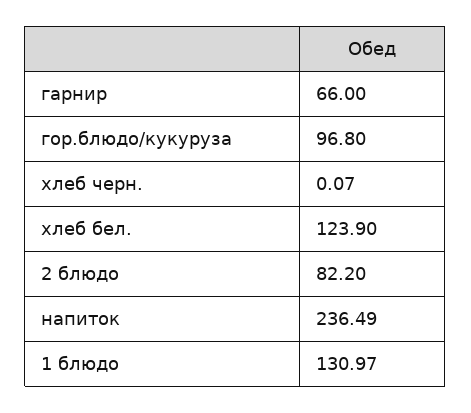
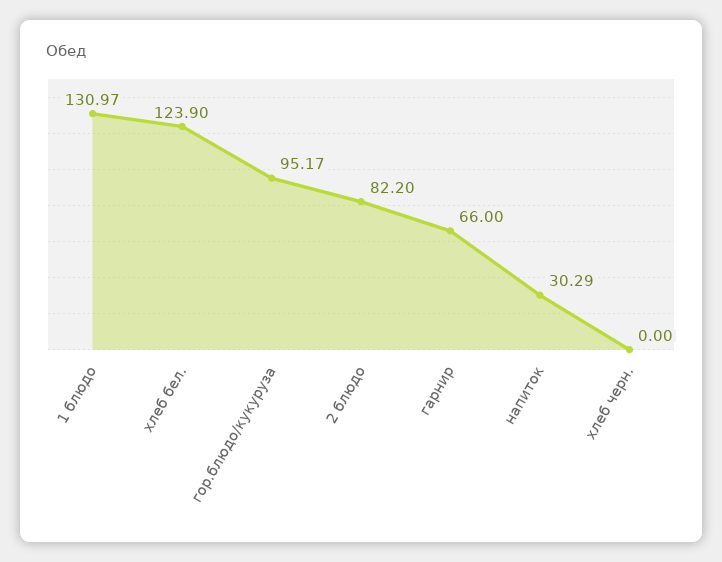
гор.блюдо/кукуруза: 96.8 -> 95.17
хлеб черн.: 0.07 -> 0
напиток: 236.49 -> 30.29

